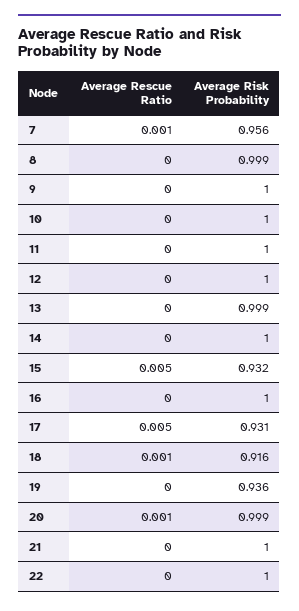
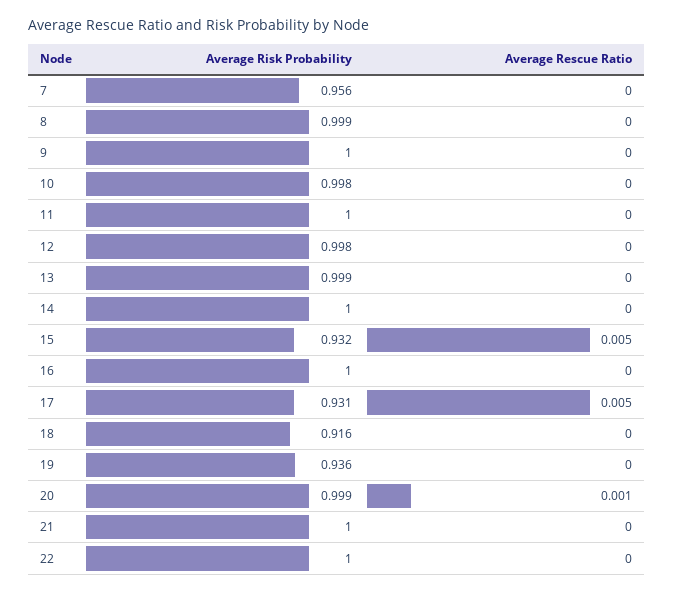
Average Rescue Ratio, 7: 0.001 -> 0
Average Risk Probability, 10: 1 -> 0.998
Average Risk Probability, 12: 1 -> 0.998
Average Rescue Ratio, 18: 0.001 -> 0

